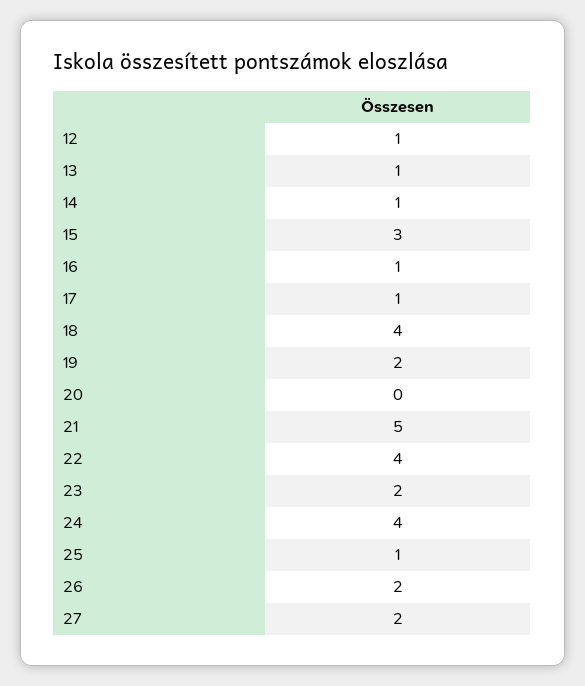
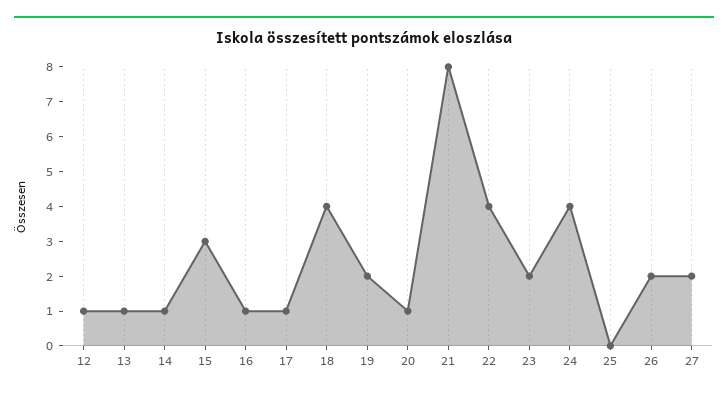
20: 0 -> 1
21: 5 -> 8
25: 1 -> 0

